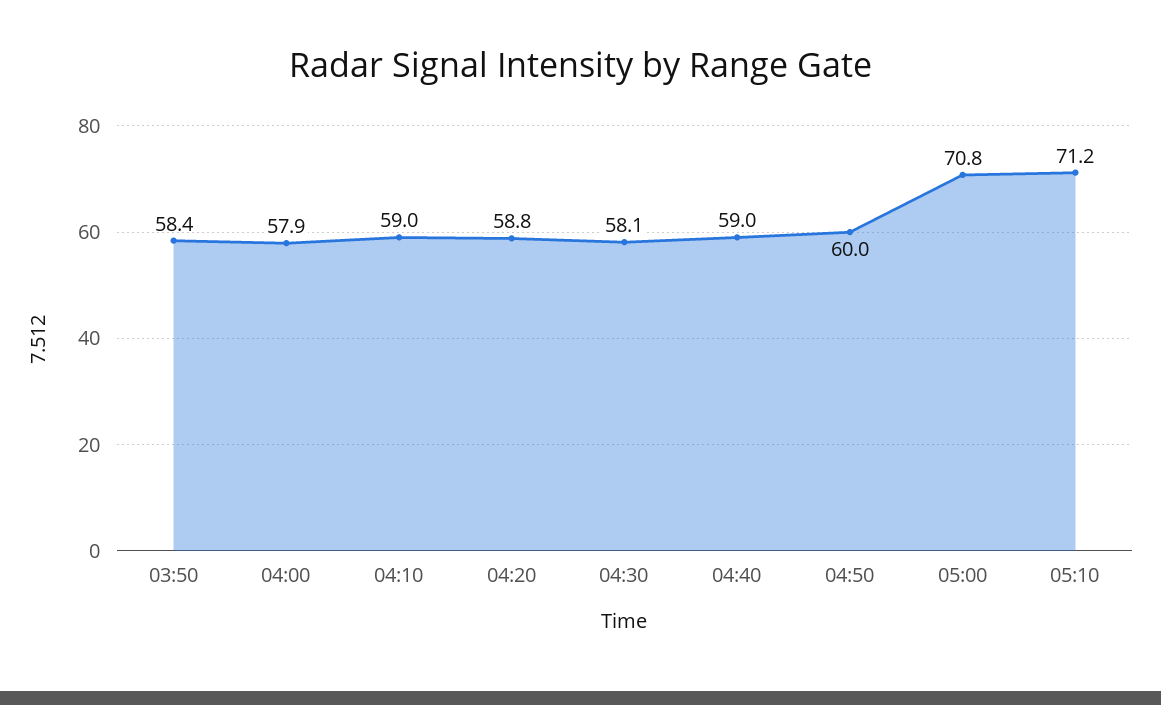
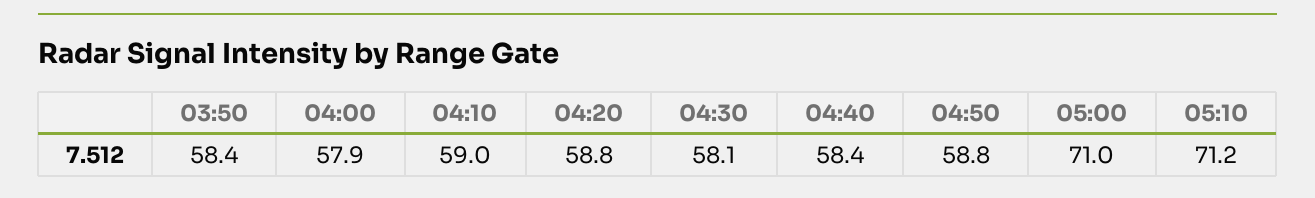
04:40: 59 -> 58.4
04:50: 60 -> 58.8
05:00: 70.8 -> 71

